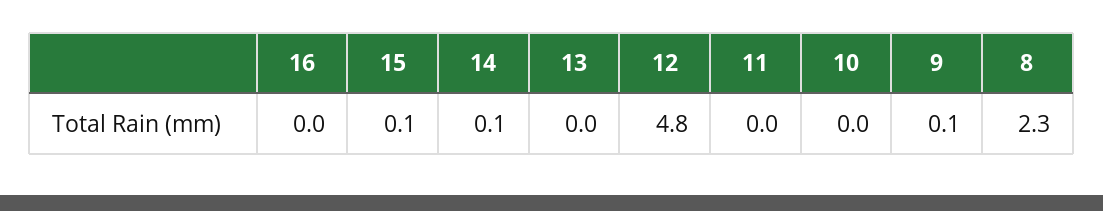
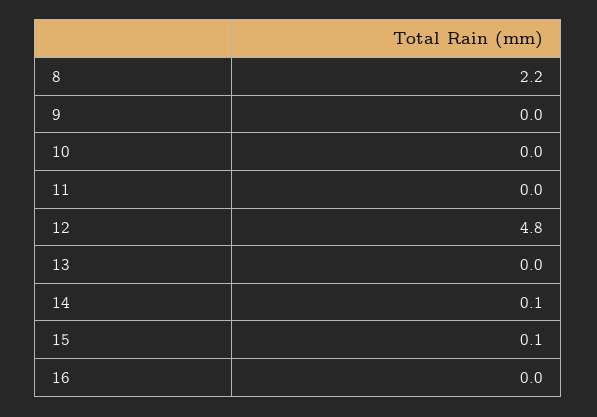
9: 0.1 -> 0
8: 2.3 -> 2.2

